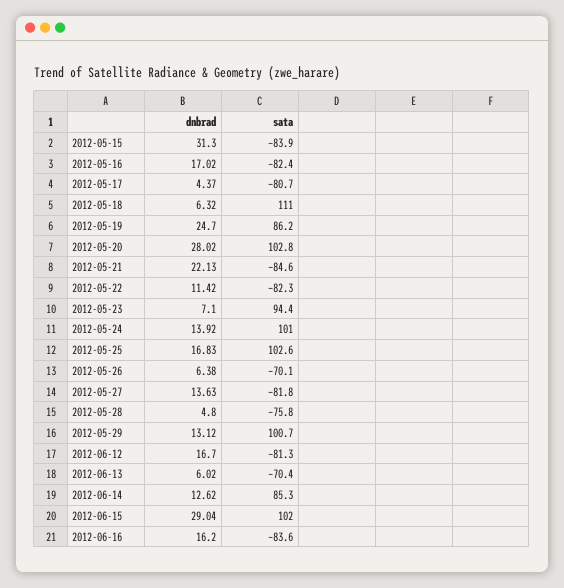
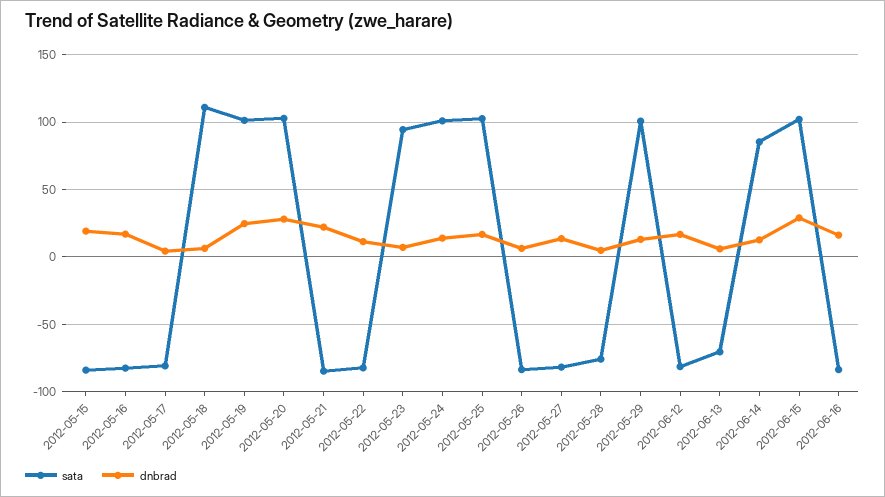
dnbrad, 2012-05-15: 31.3 -> 20
sata, 2012-05-19: 86.2 -> 100
sata, 2012-05-26: -70.1 -> -85

